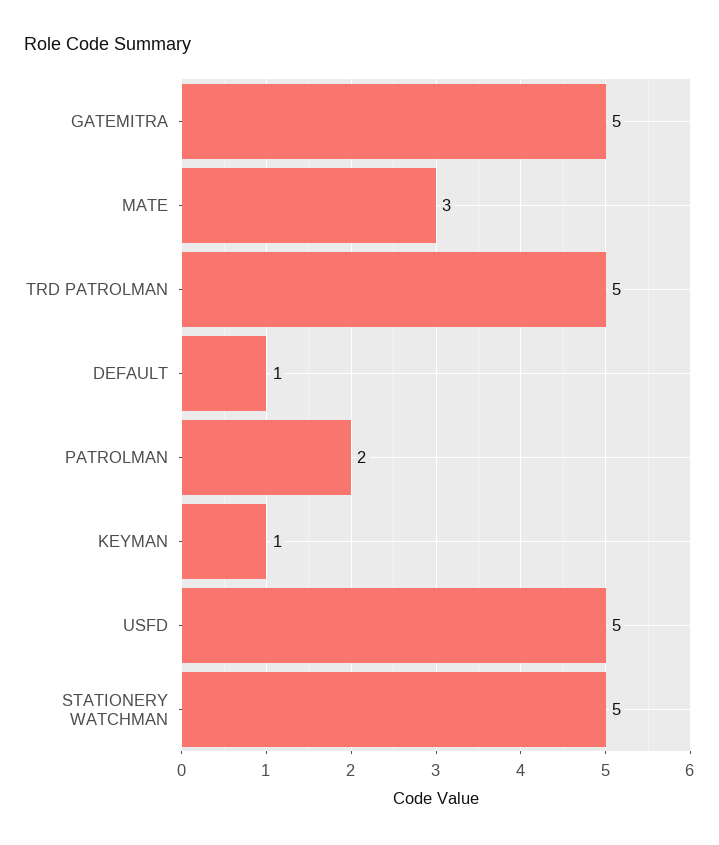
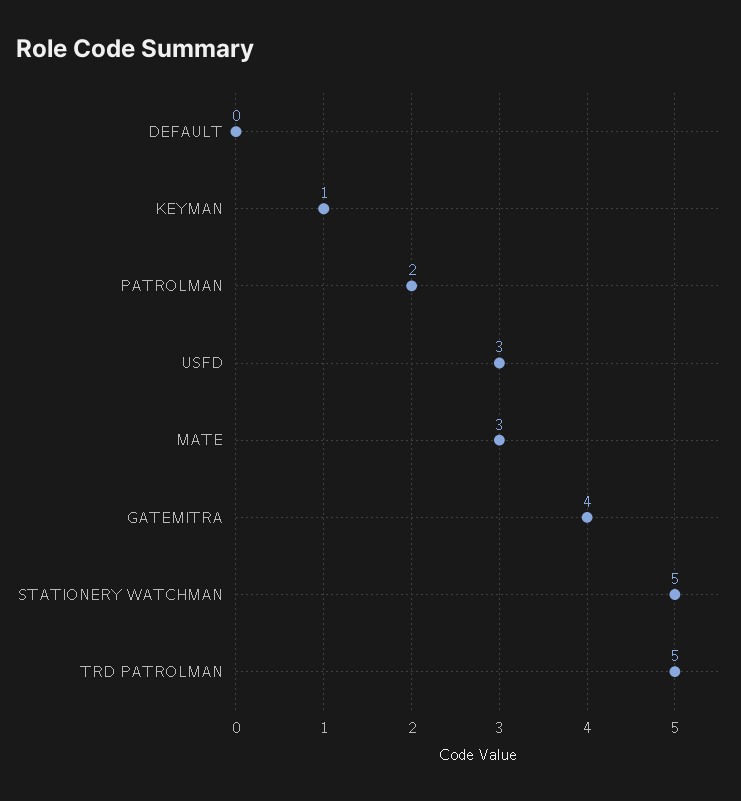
GATEMITRA: 5 -> 4
DEFAULT: 1 -> 0
USFD: 5 -> 3

